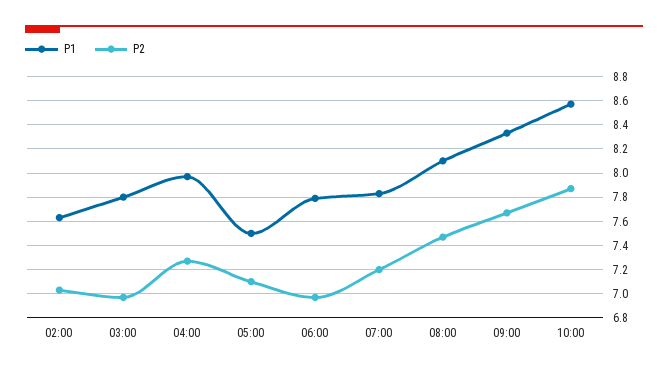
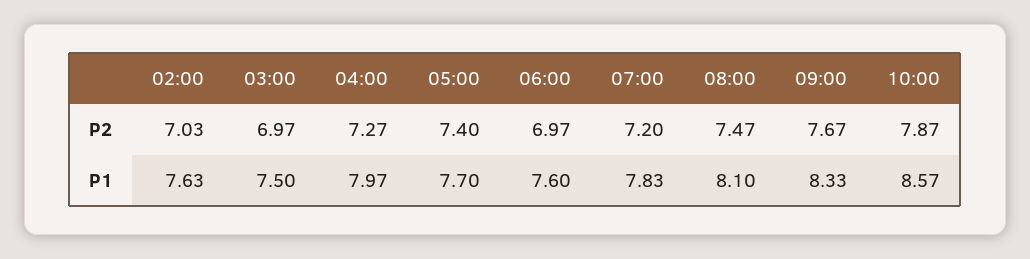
P1, 03:00: 7.8 -> 7.5
P1, 05:00: 7.5 -> 7.7
P2, 05:00: 7.1 -> 7.4
P1, 06:00: 7.8 -> 7.6

